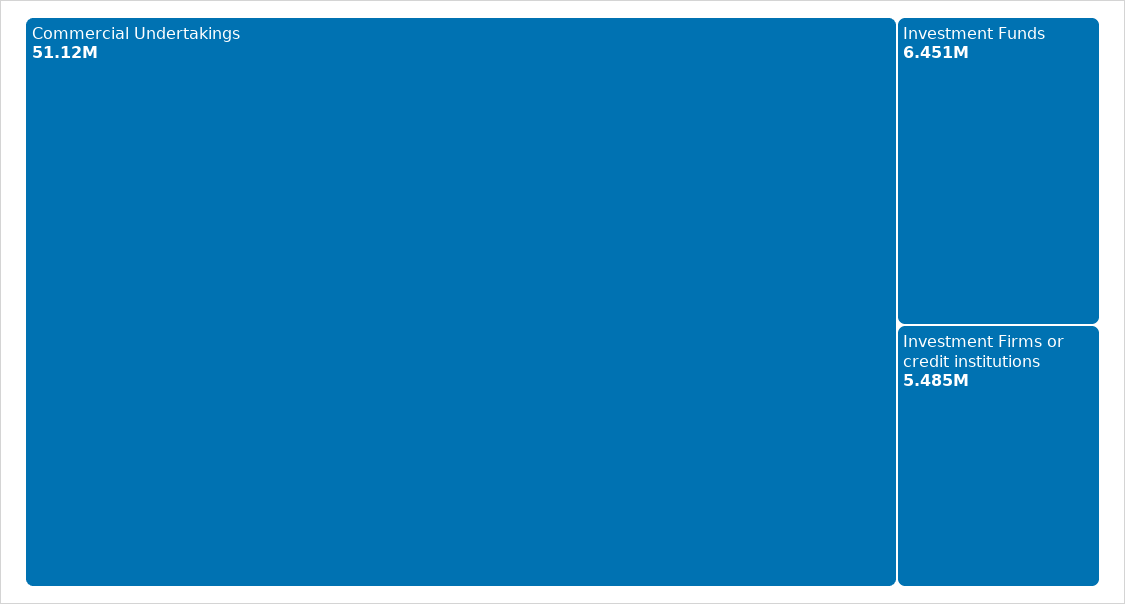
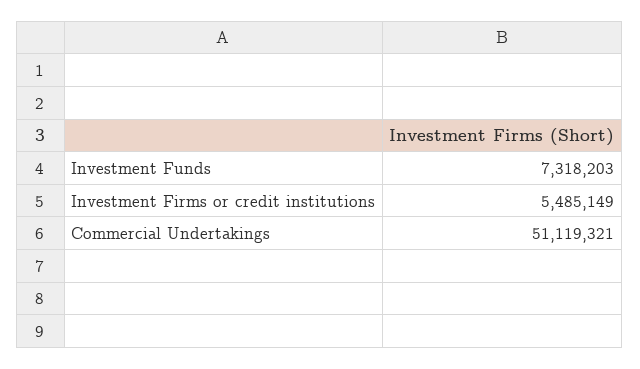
Investment Funds: 6451000 -> 7318203

